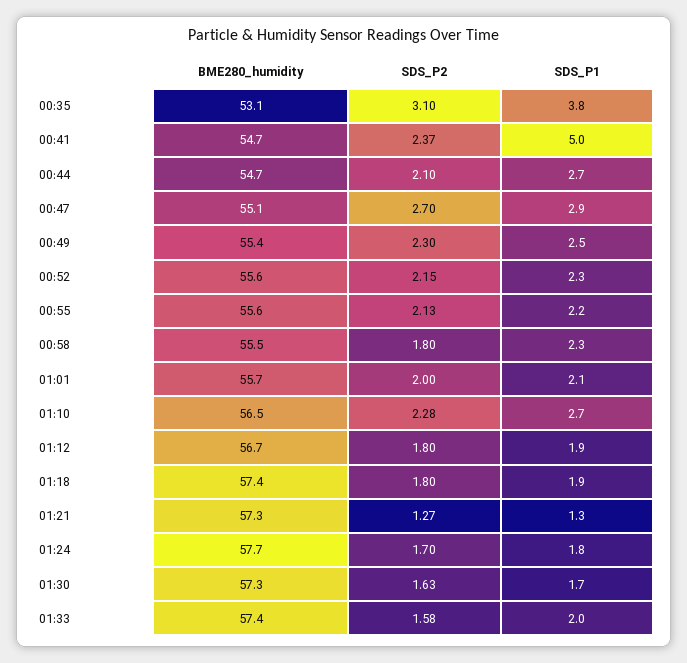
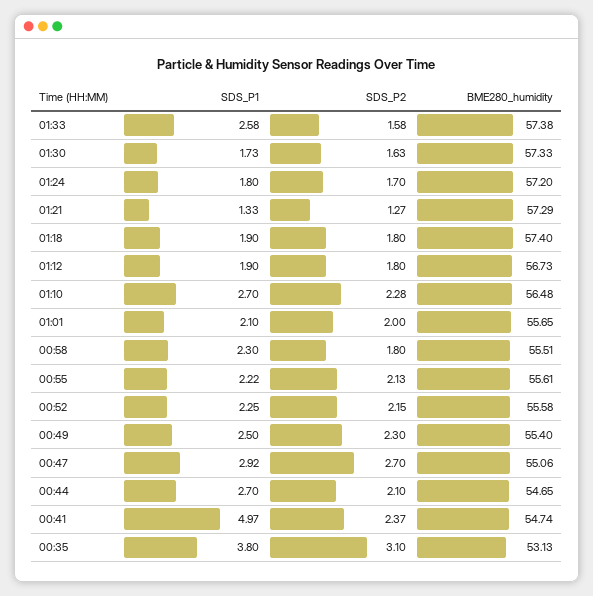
BME280_humidity, 01:24: 57.7 -> 57.2
SDS_P1, 01:33: 2 -> 2.58

